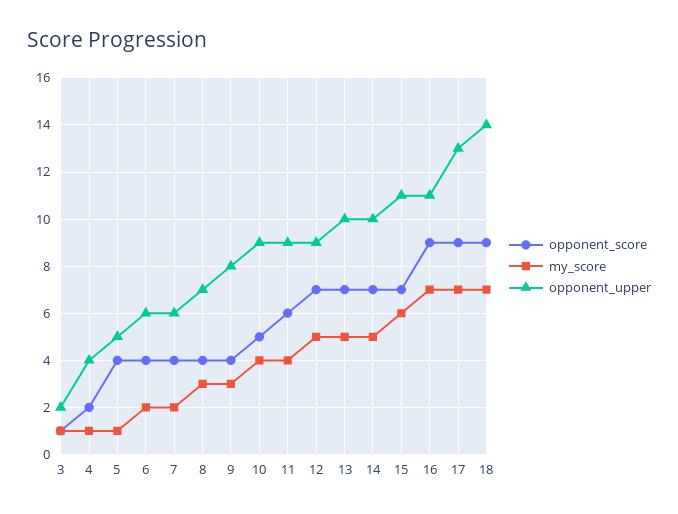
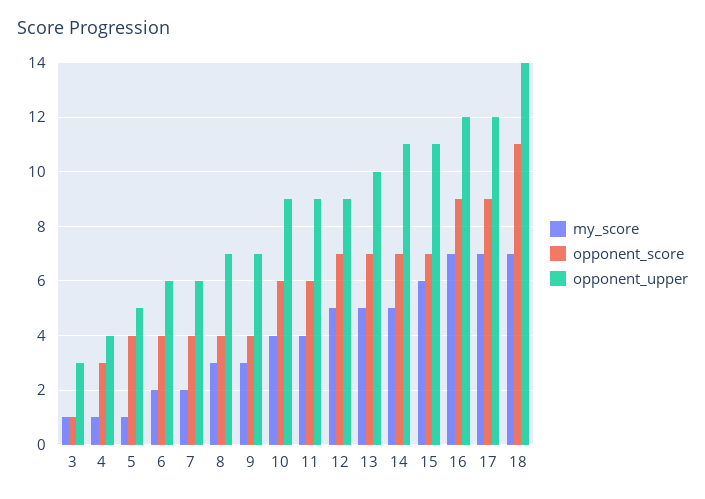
opponent_upper, 3: 2 -> 3
opponent_score, 4: 2 -> 3
opponent_upper, 9: 8 -> 7
opponent_score, 10: 5 -> 6
opponent_upper, 14: 10 -> 11
opponent_upper, 16: 11 -> 12
opponent_upper, 17: 13 -> 12
opponent_score, 18: 9 -> 11

